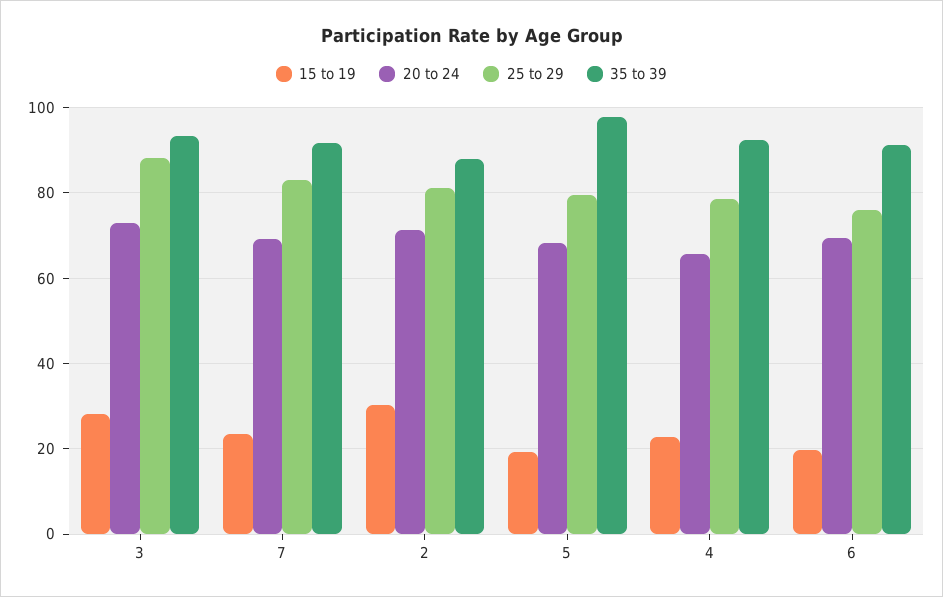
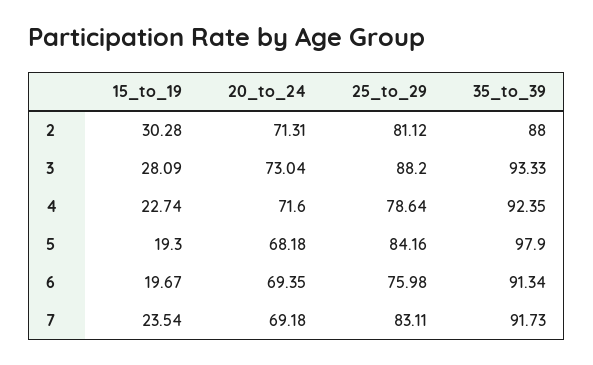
25 to 29, 5: 80 -> 84.16
20 to 24, 4: 66 -> 71.6

